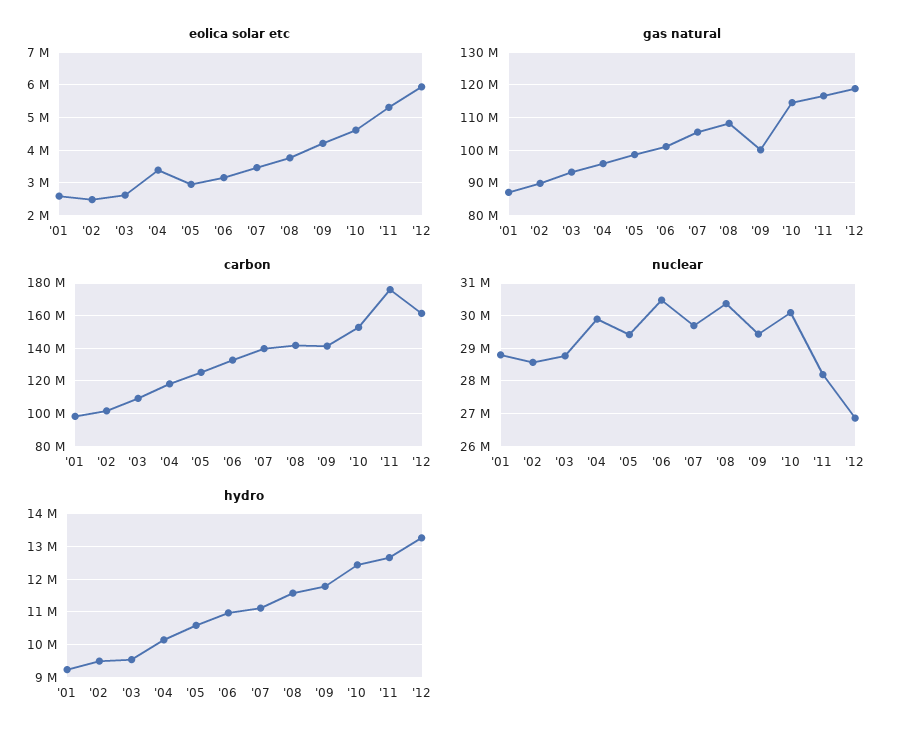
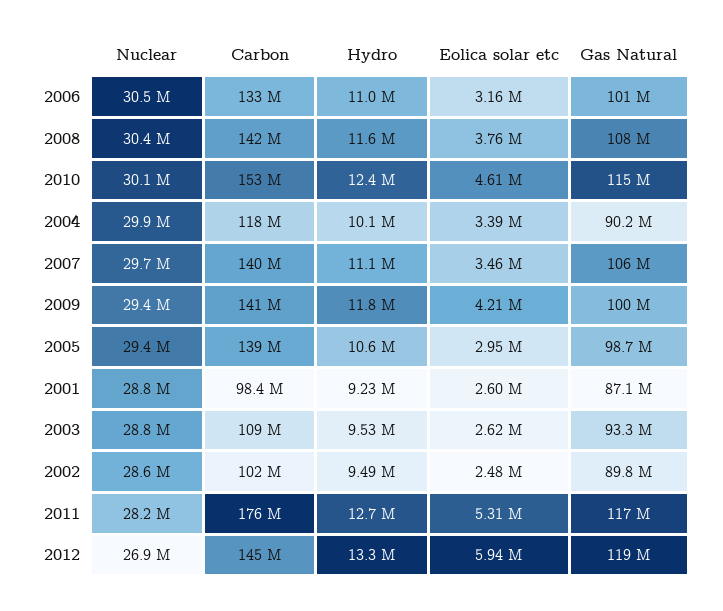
gas natural, '04: 96000000 -> 90200000
carbon, '05: 125000000 -> 139000000
carbon, '12: 160000000 -> 145000000

